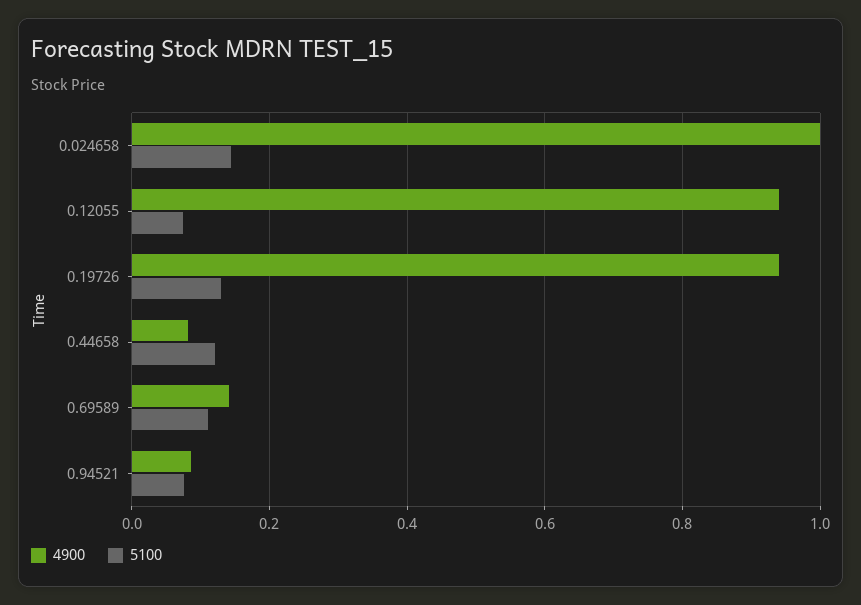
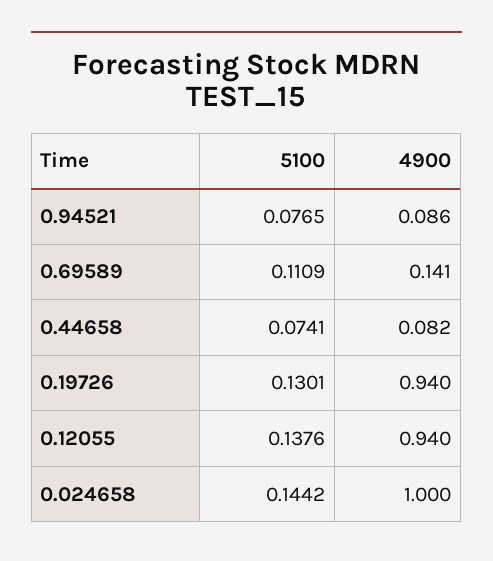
5100, 0.12055: 0.08 -> 0.1376
5100, 0.44658: 0.12 -> 0.0741

